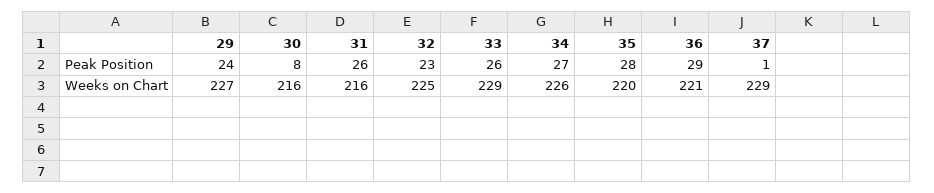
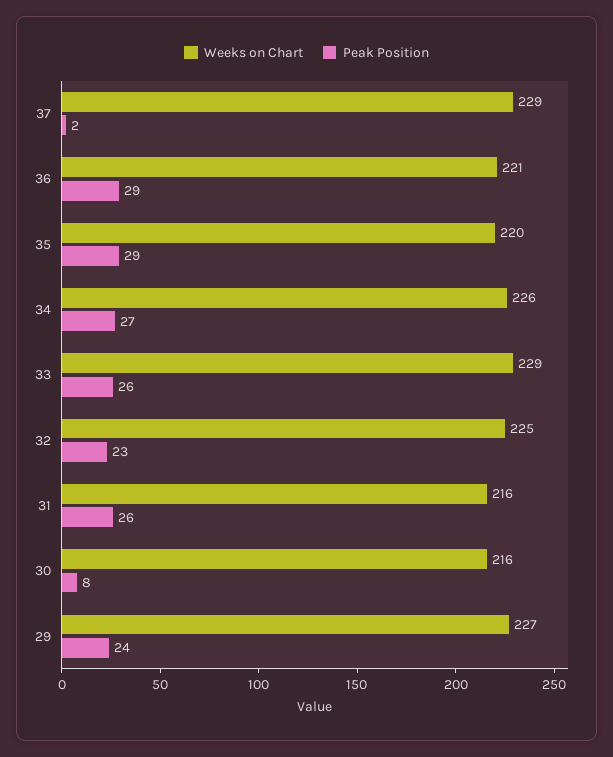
Peak Position, 35: 28 -> 29
Peak Position, 37: 1 -> 2

